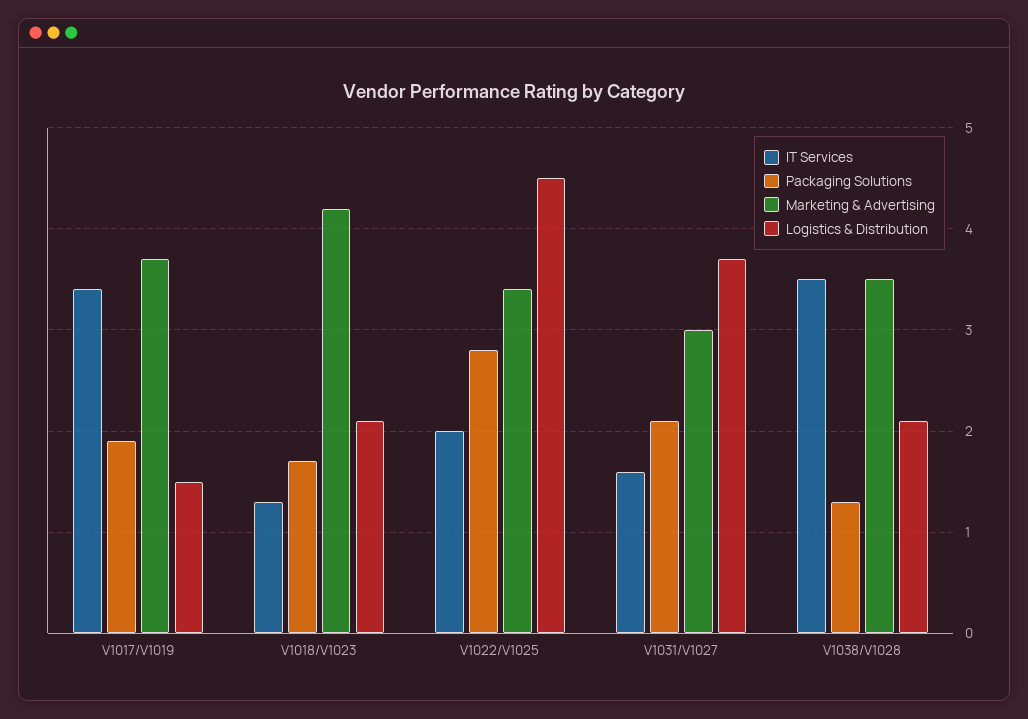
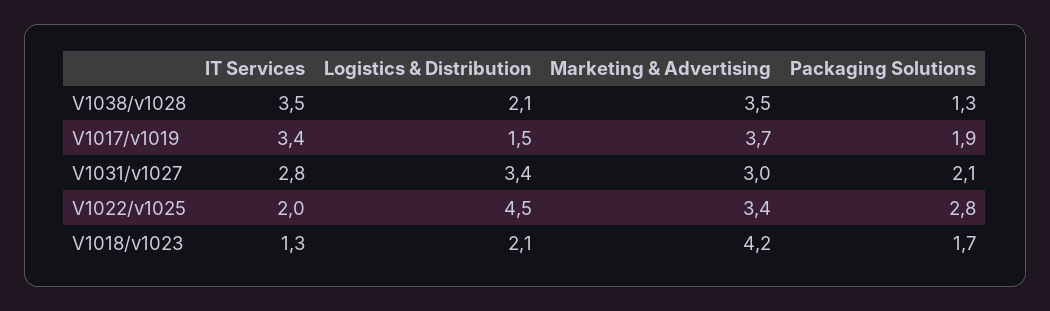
IT Services, V1031/V1027: 1.6 -> 2.8
Logistics & Distribution, V1031/V1027: 3.7 -> 3.4

